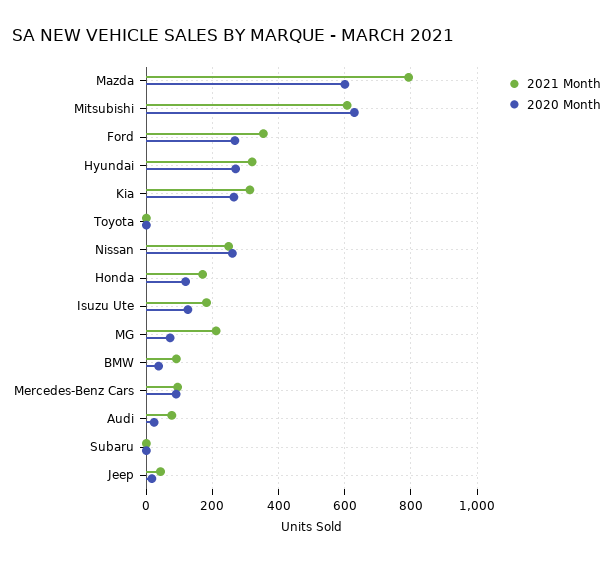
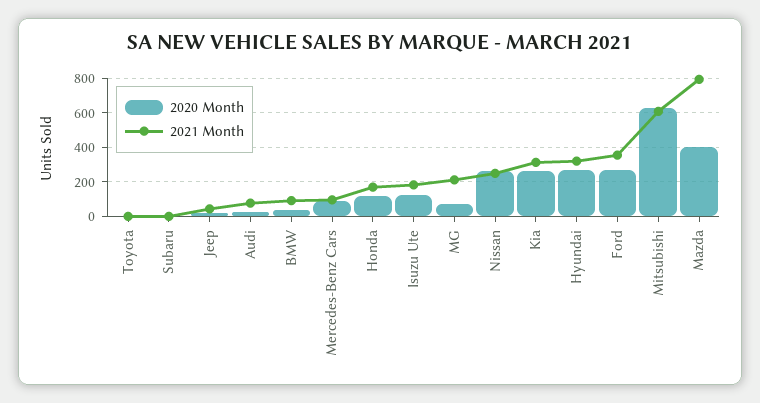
2020 Month, Mazda: 600 -> 400

